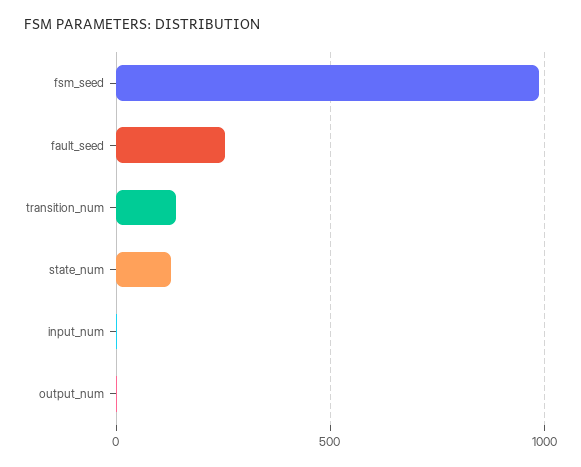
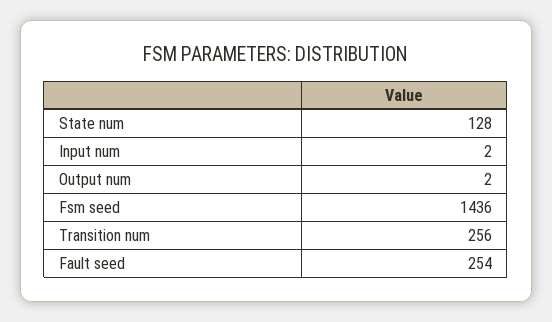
fsm_seed: 1000 -> 1436
transition_num: 150 -> 256

